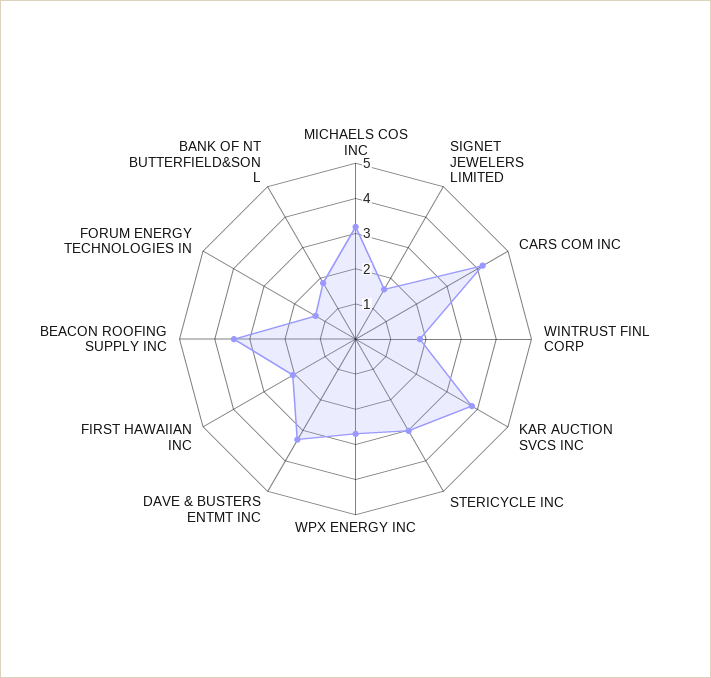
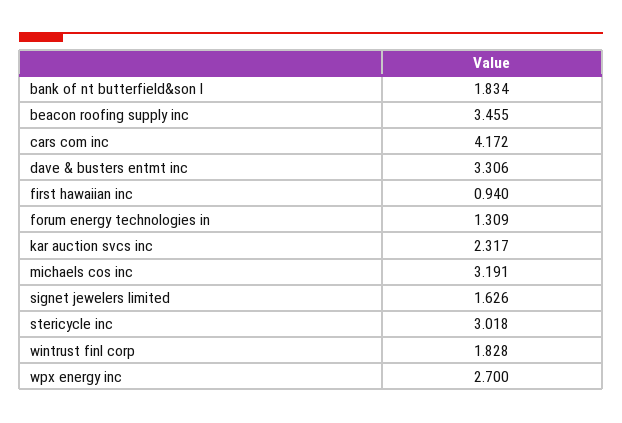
KAR AUCTION SVCS INC: 3.75 -> 2.317
FIRST HAWAIIAN INC: 2 -> 0.94

